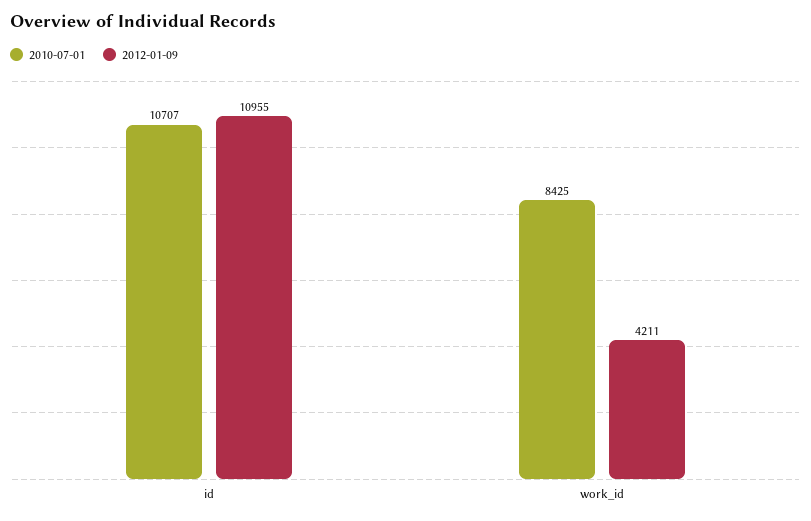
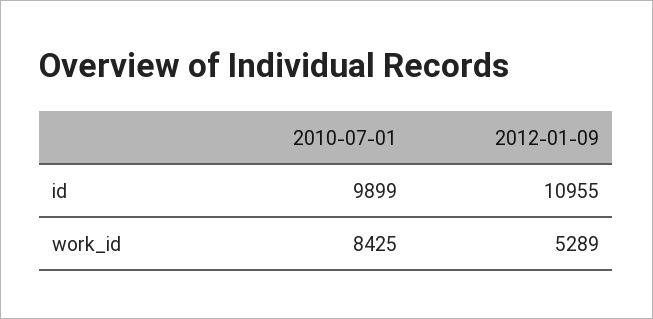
2010-07-01, id: 10707 -> 9899
2012-01-09, work_id: 4211 -> 5289

